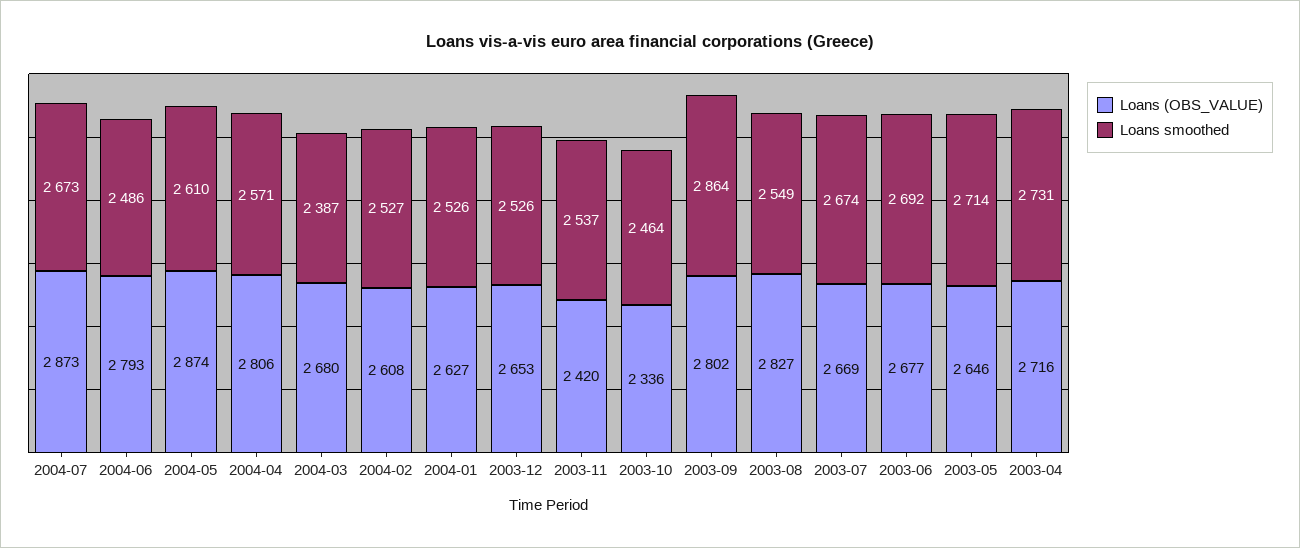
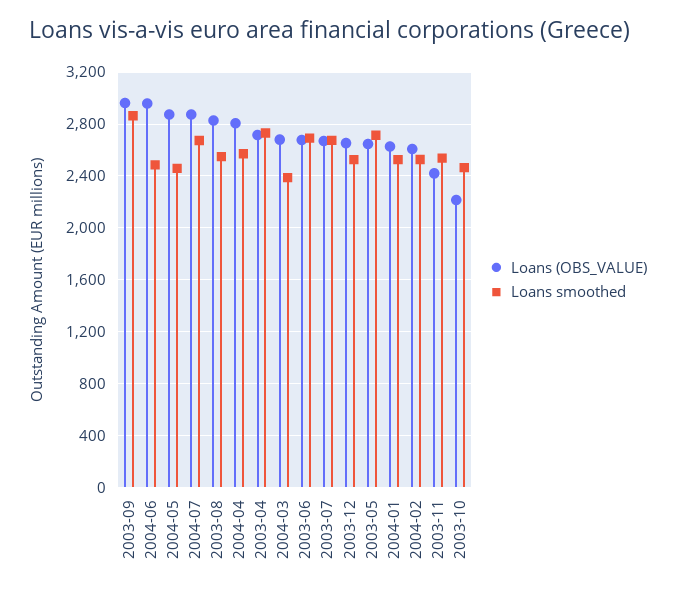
Loans (OBS_VALUE), 2004-06: 2793 -> 2950
Loans smoothed, 2004-05: 2610 -> 2450
Loans (OBS_VALUE), 2003-10: 2336 -> 2200
Loans (OBS_VALUE), 2003-09: 2802 -> 2950

